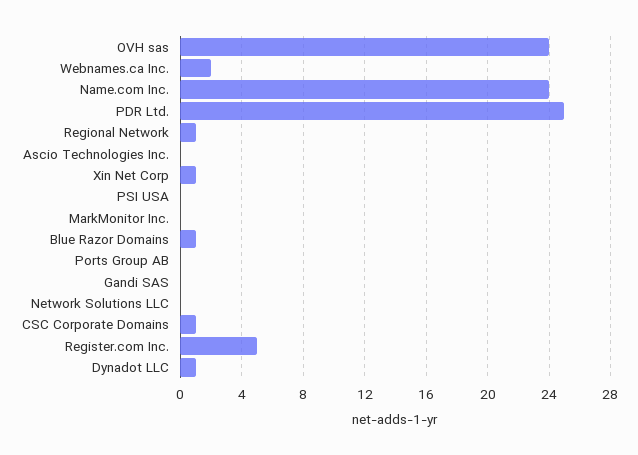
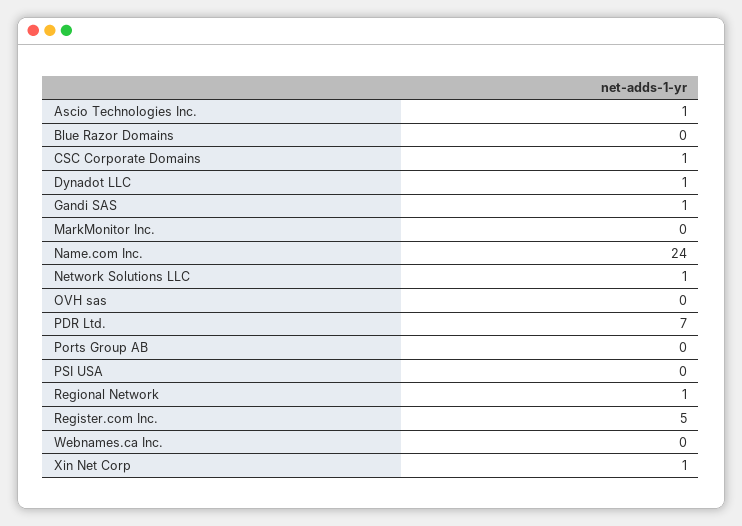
OVH sas: 24 -> 0
Webnames.ca Inc.: 2 -> 0
PDR Ltd.: 25 -> 7
Ascio Technologies Inc.: 0 -> 1
Blue Razor Domains: 1 -> 0
Gandi SAS: 0 -> 1
Network Solutions LLC: 0 -> 1

